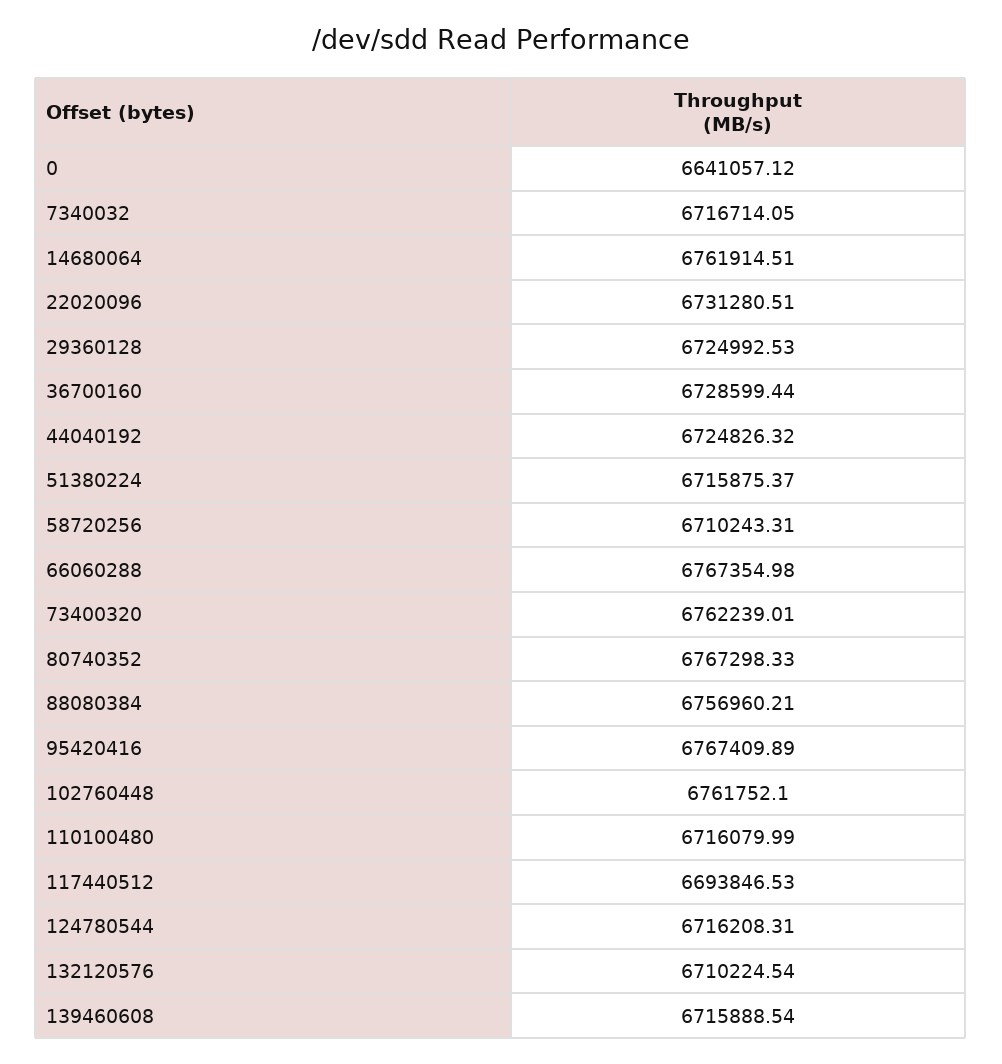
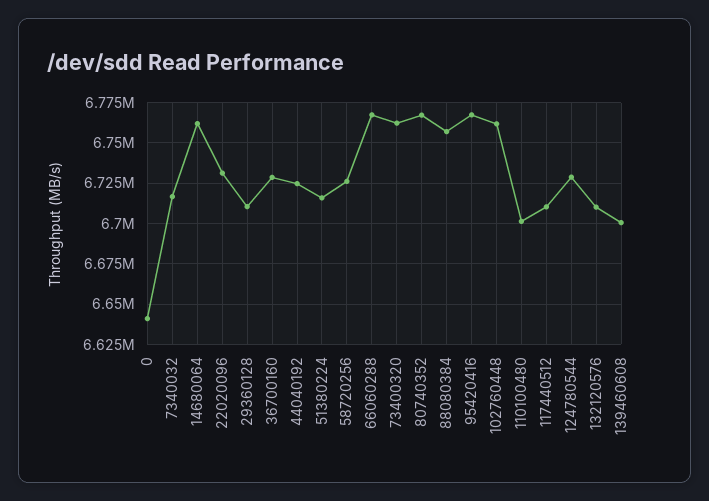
29360128: 6724992.53 -> 6710000
58720256: 6710243.31 -> 6725000
110100480: 6716079.99 -> 6700000
117440512: 6693846.53 -> 6710000
124780544: 6716208.31 -> 6730000
139460608: 6715888.54 -> 6700000

